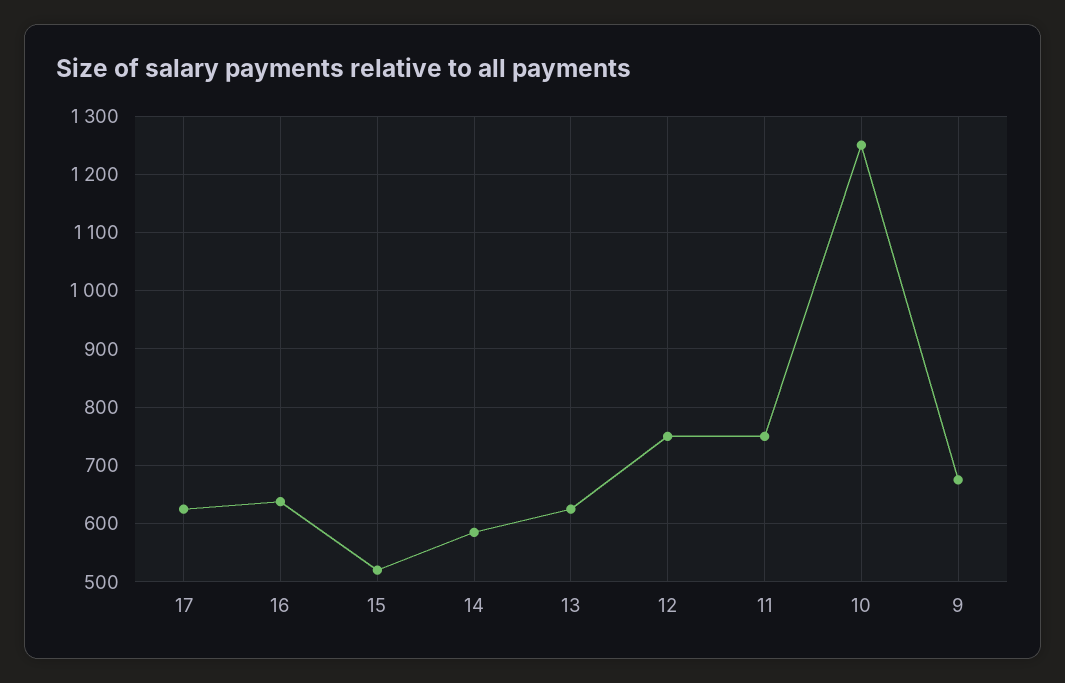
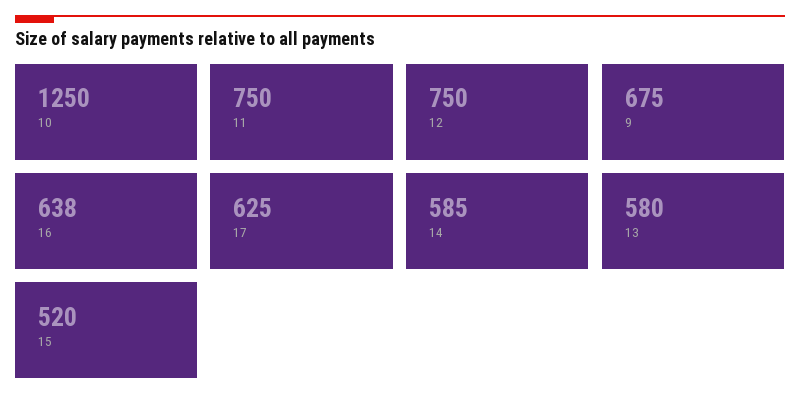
13: 620 -> 580

